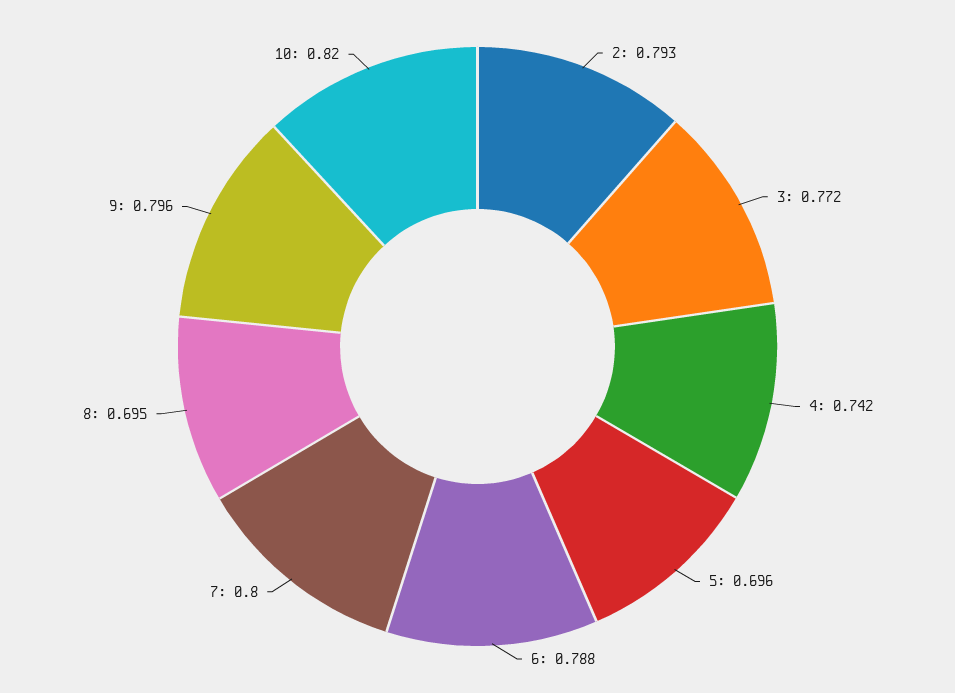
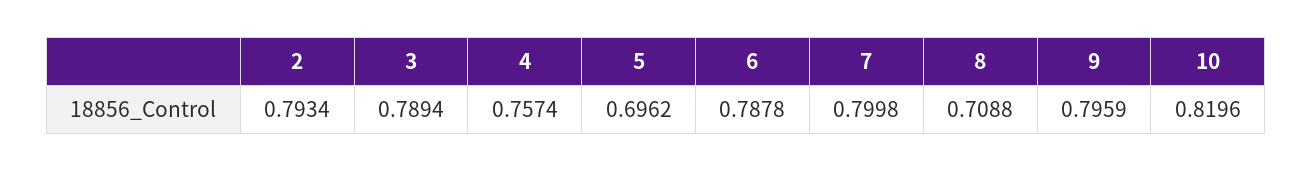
3: 0.772 -> 0.7894
4: 0.742 -> 0.7574
8: 0.695 -> 0.7088

